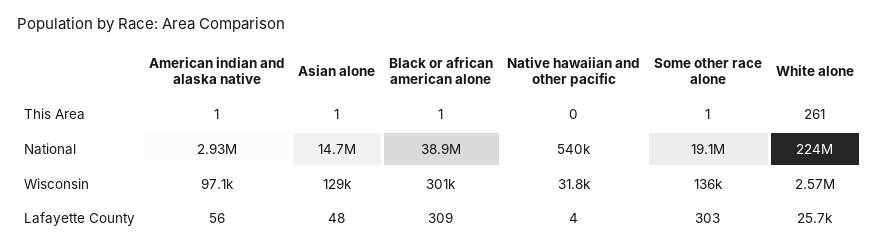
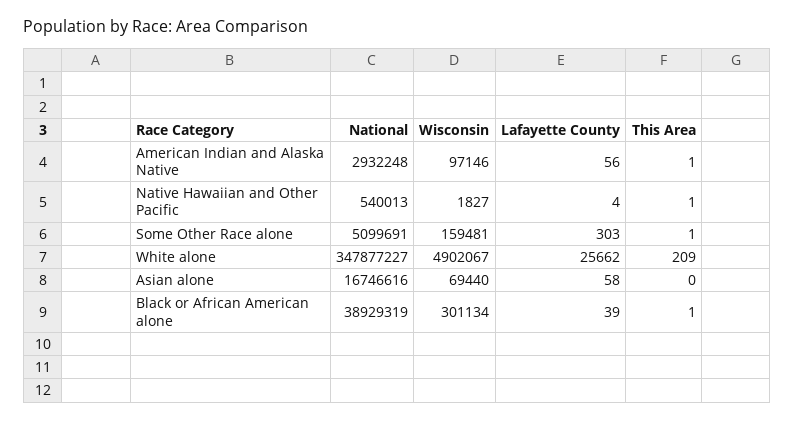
Asian alone, This Area: 1 -> 0
Native hawaiian and other pacific, This Area: 0 -> 1
White alone, This Area: 261 -> 209
Asian alone, National: 14700000 -> 16746616
Some other race alone, National: 19100000 -> 5099691
White alone, National: 224000000 -> 347877227
Asian alone, Wisconsin: 129000 -> 69440
Native hawaiian and other pacific, Wisconsin: 31800 -> 1827
Some other race alone, Wisconsin: 136000 -> 159481
White alone, Wisconsin: 2570000 -> 4902067
Asian alone, Lafayette County: 48 -> 58
Black or african american alone, Lafayette County: 309 -> 39

